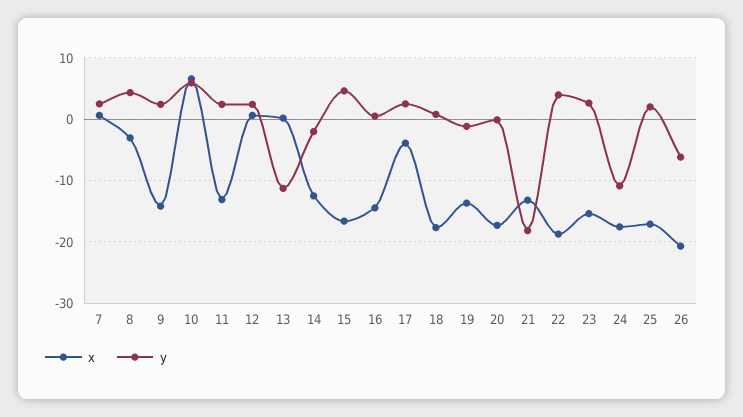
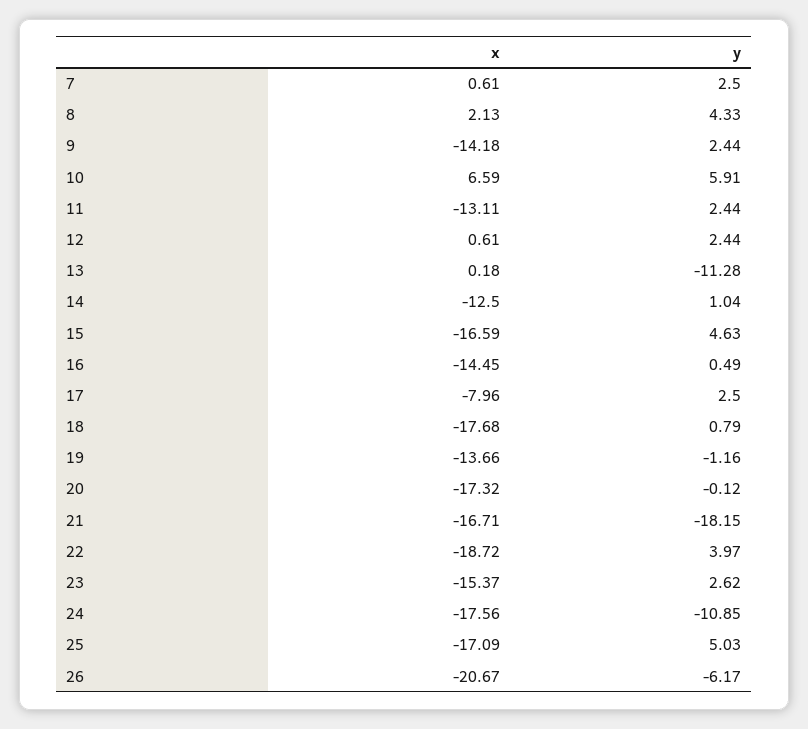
x, 8: -3 -> 2.13
y, 14: -2 -> 1.04
x, 17: -4 -> -7.96
x, 21: -13 -> -16.71
y, 25: 2 -> 5.03

